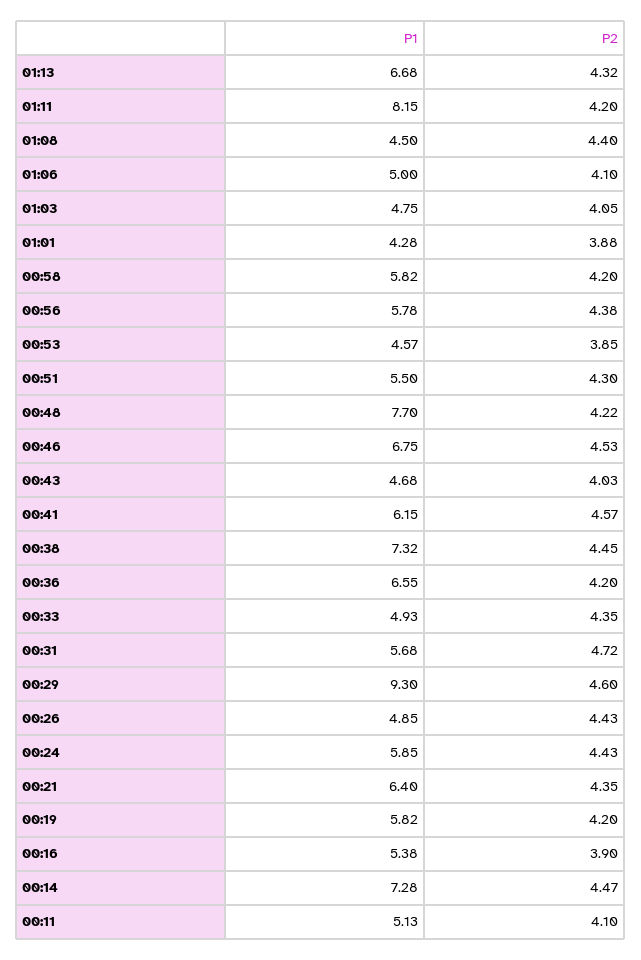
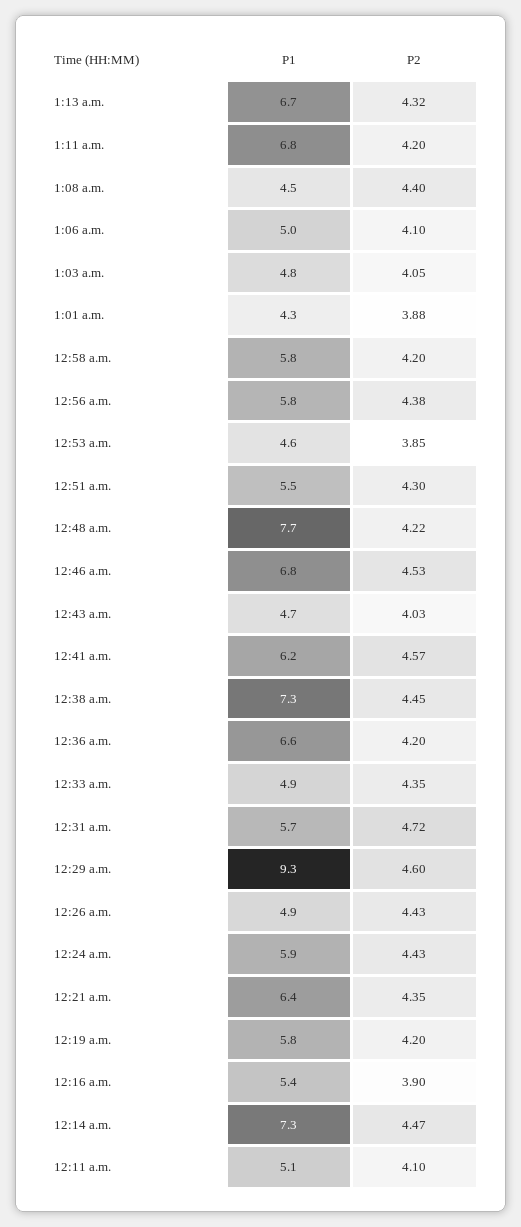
P1, 01:11: 8.15 -> 6.8

